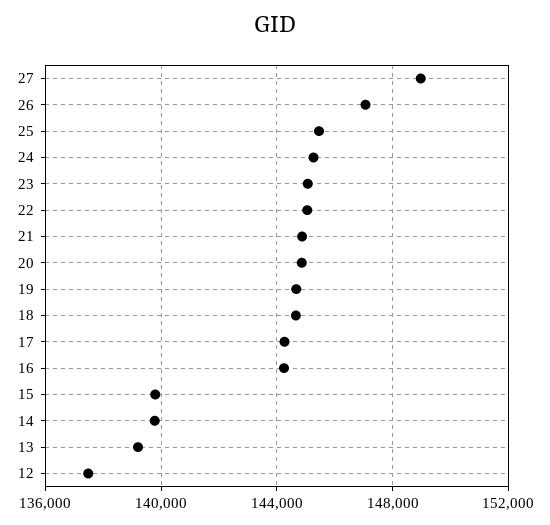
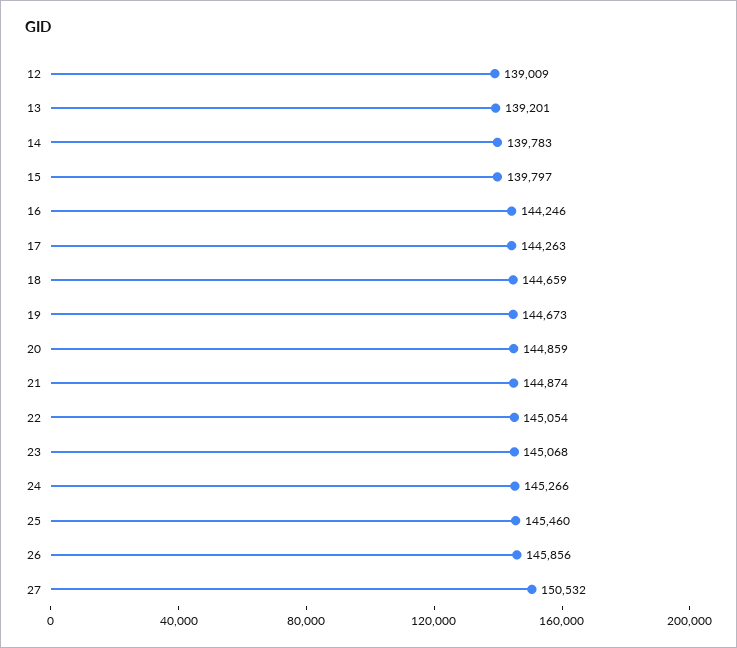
27: 149000 -> 150532
26: 147000 -> 145856
12: 137500 -> 139009

